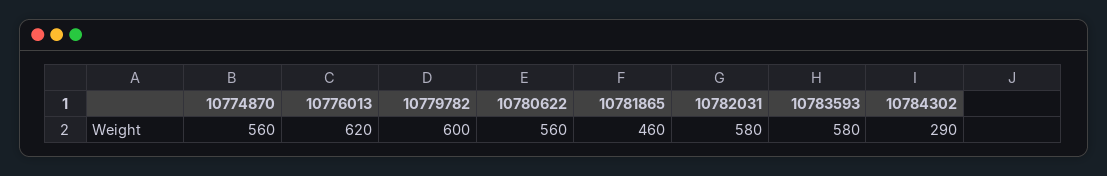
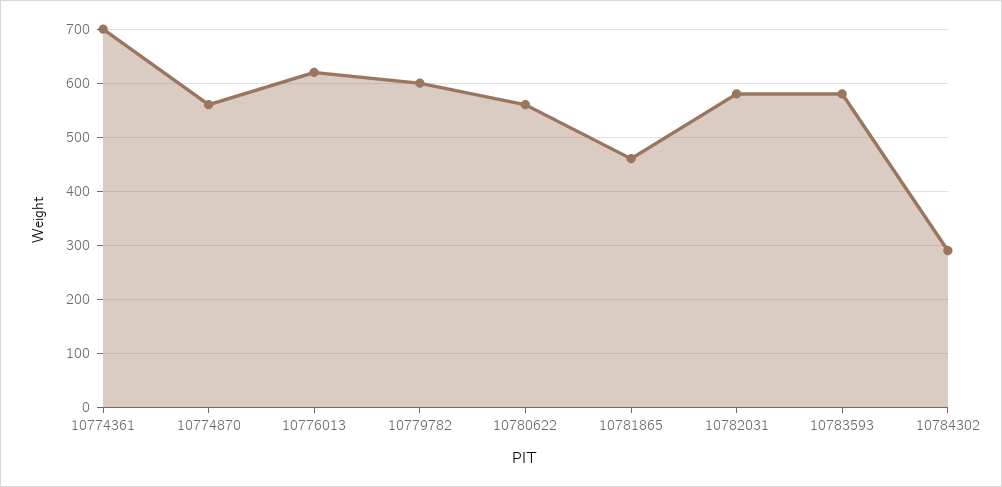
10774361: none -> 700

